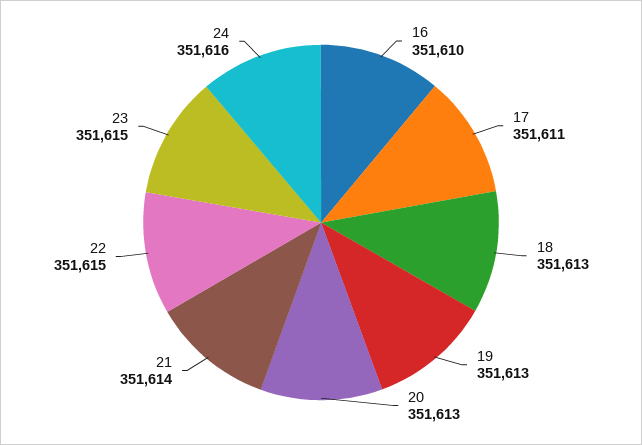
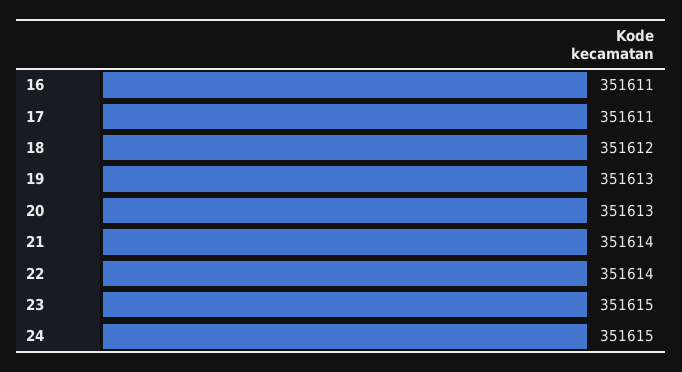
16: 351610 -> 351611
18: 351613 -> 351612
22: 351615 -> 351614
24: 351616 -> 351615

